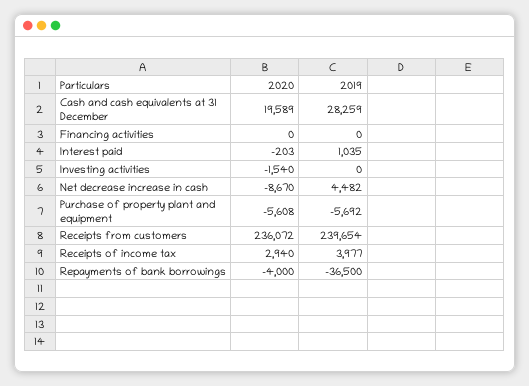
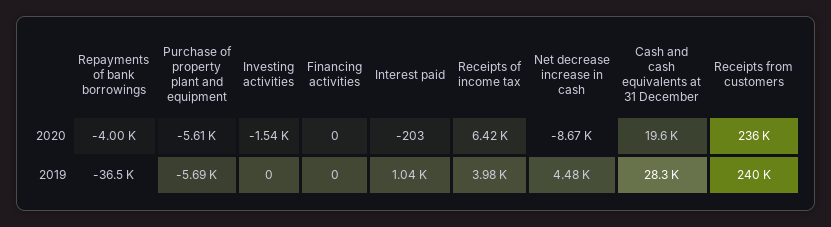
2020, Receipts of income tax: 2940 -> 6420

